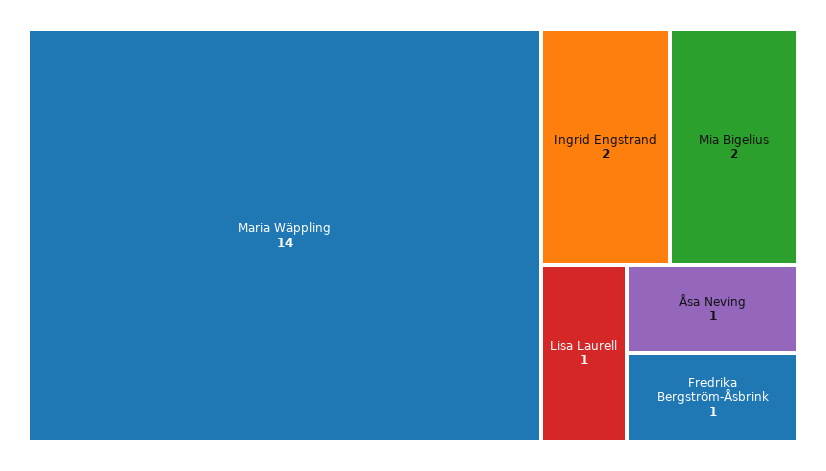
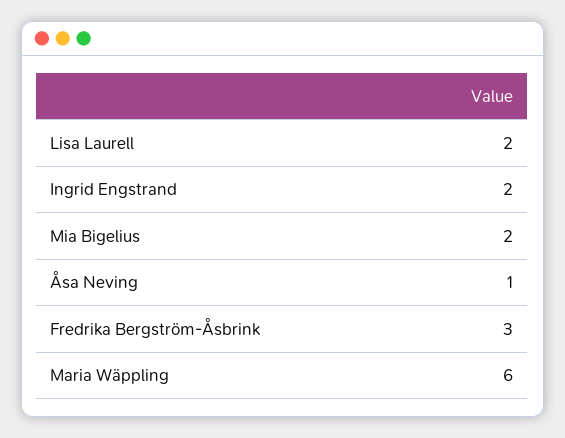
Maria Wäppling: 14 -> 6
Lisa Laurell: 1 -> 2
Fredrika Bergström-Åsbrink: 1 -> 3

